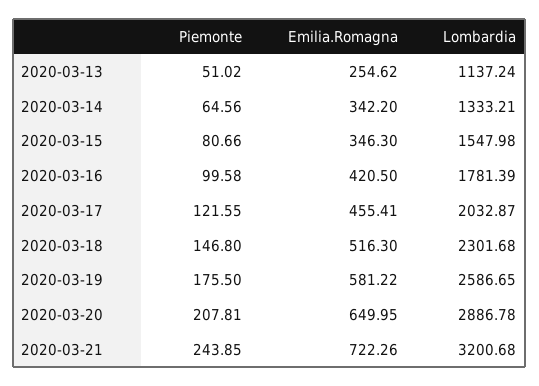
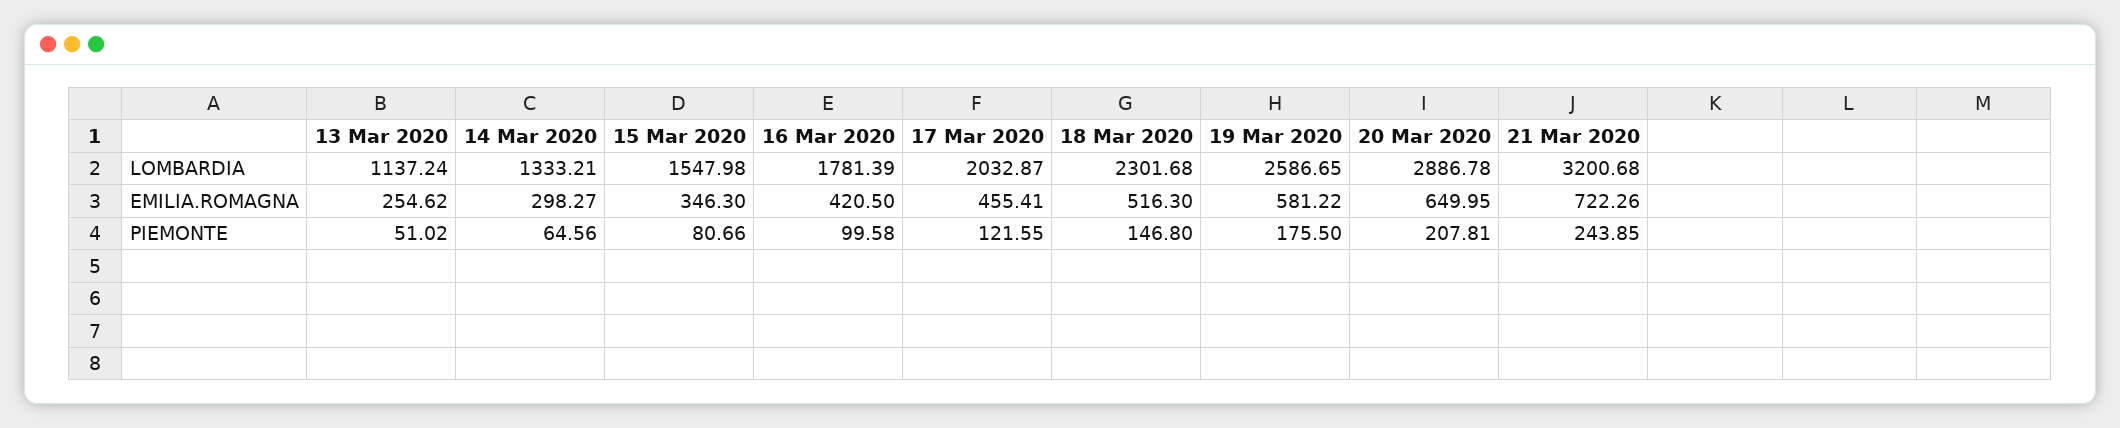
Emilia.Romagna, 2020-03-14: 342.2 -> 298.27

